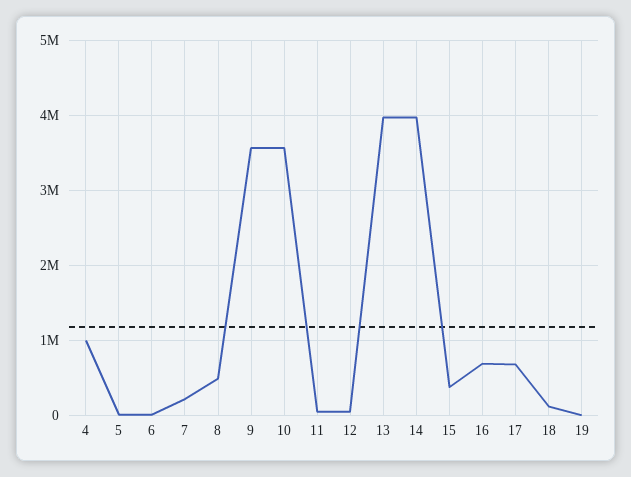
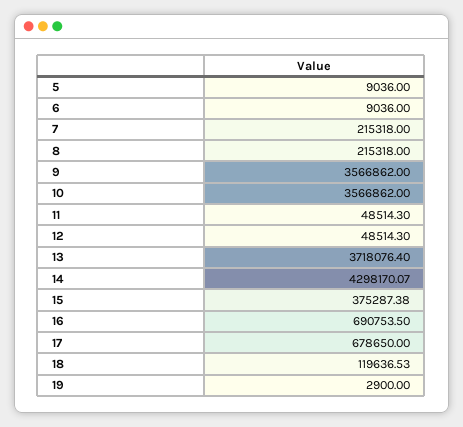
4: 1000000 -> none
8: 500000 -> 215318
13: 4000000 -> 3718076.4
14: 4000000 -> 4298170.07

